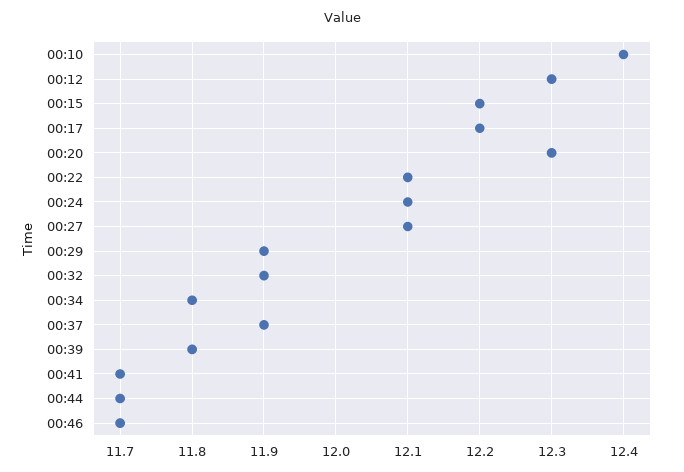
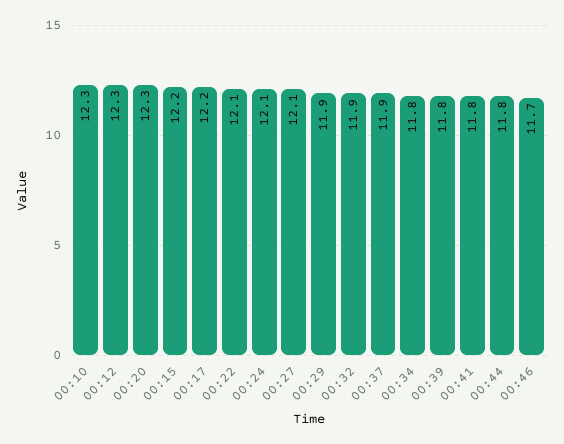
00:10: 12.4 -> 12.3
00:41: 11.7 -> 11.8
00:44: 11.7 -> 11.8

